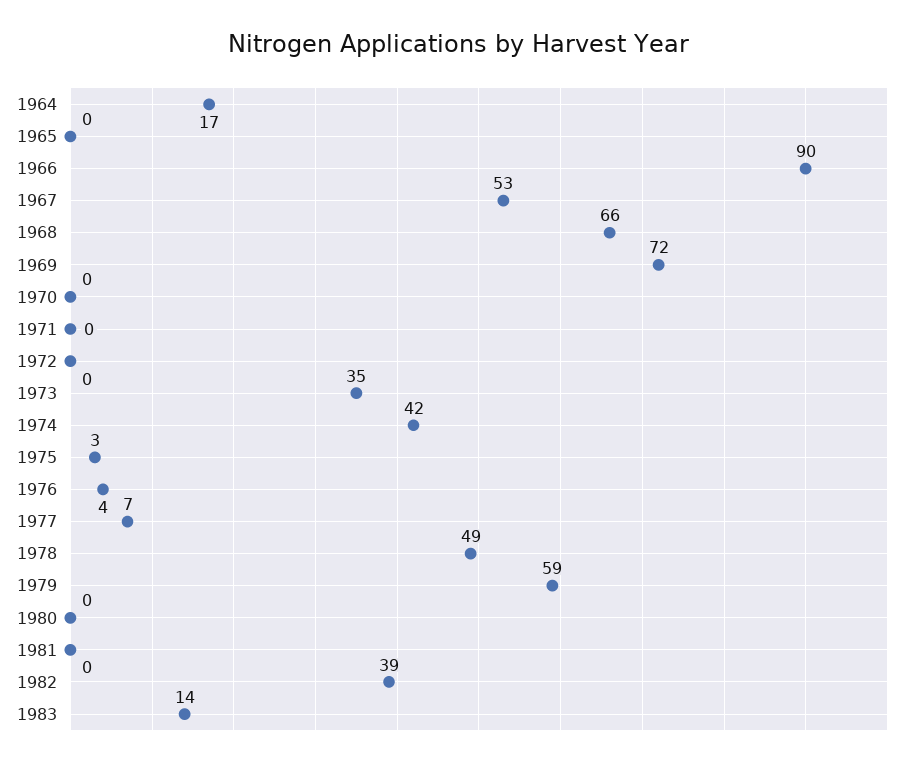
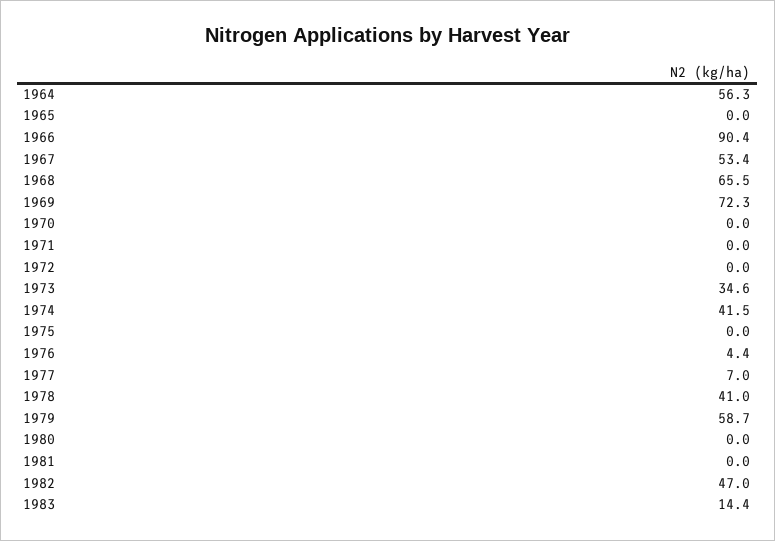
1964: 17 -> 56.3
1975: 3 -> 0
1978: 49 -> 41
1982: 39 -> 47

